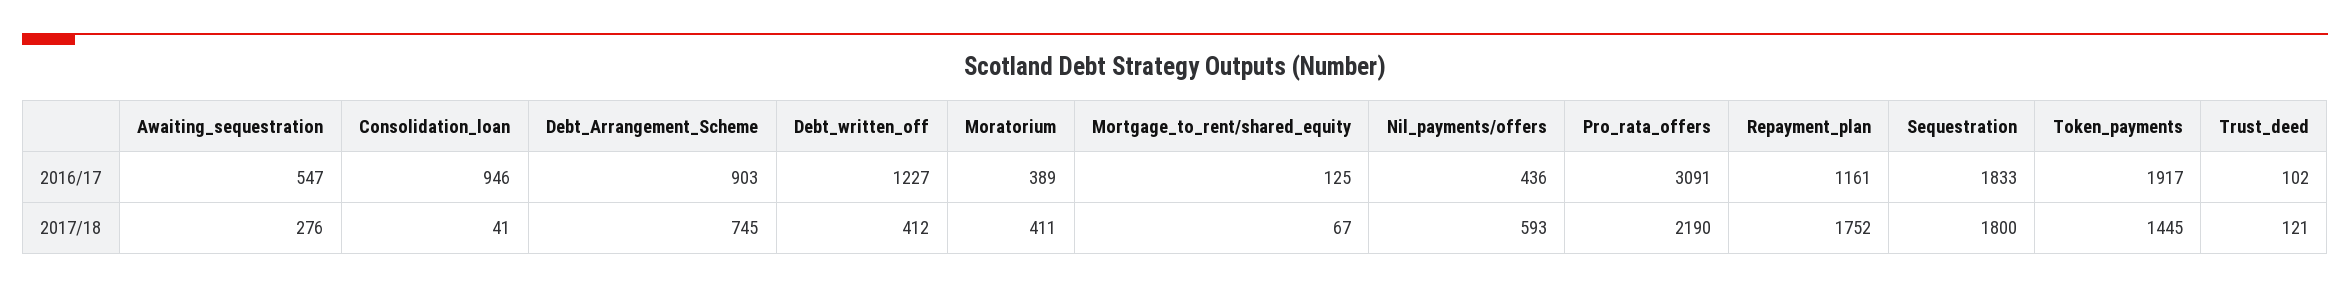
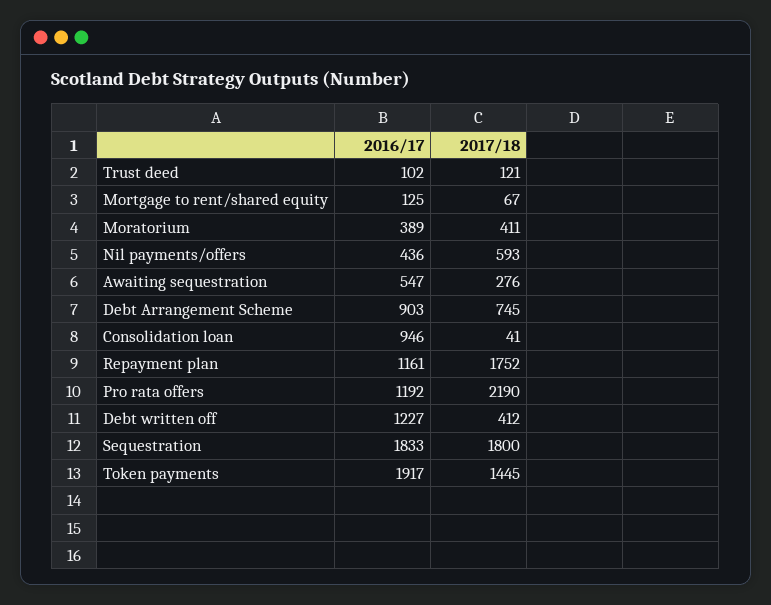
Pro_rata_offers, 2016/17: 3091 -> 1192

